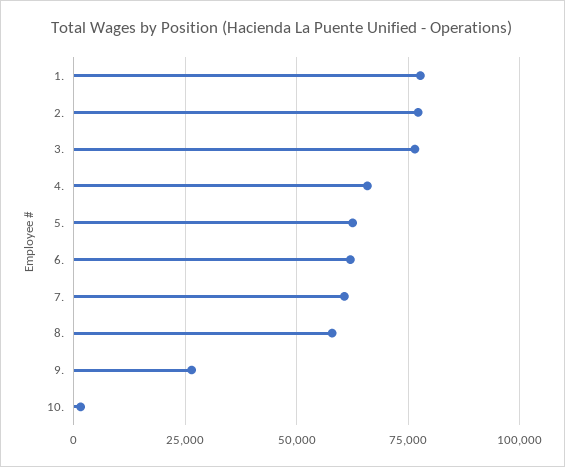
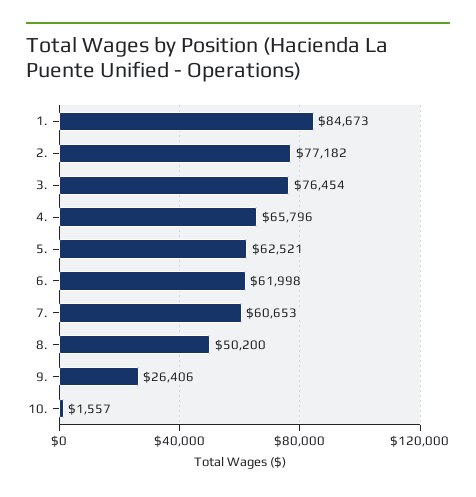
1.: 77500 -> 84673
8.: 57500 -> 50200

